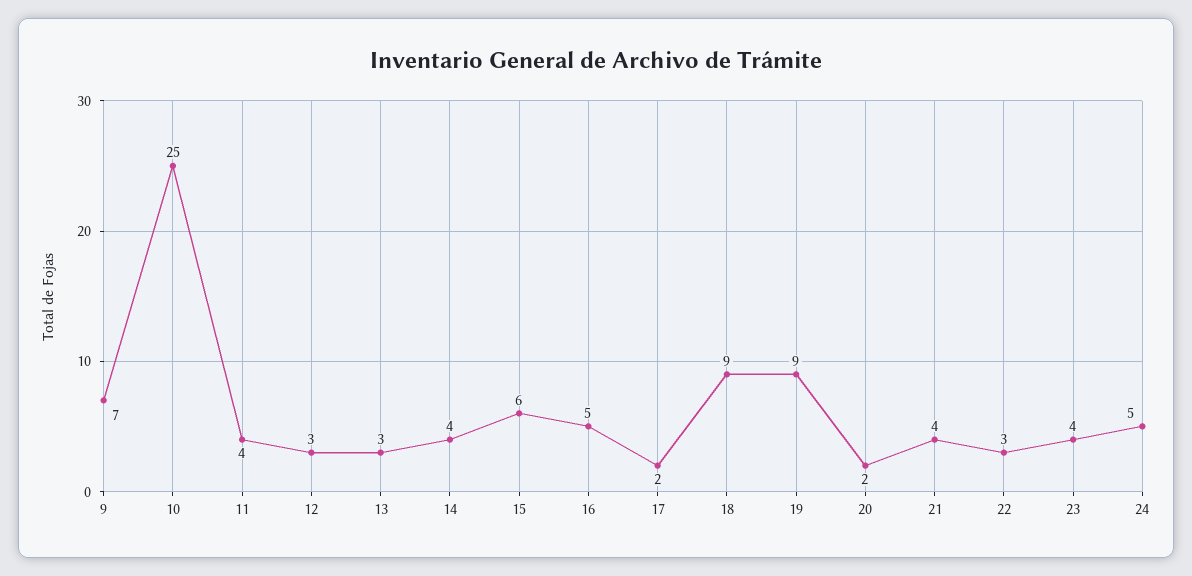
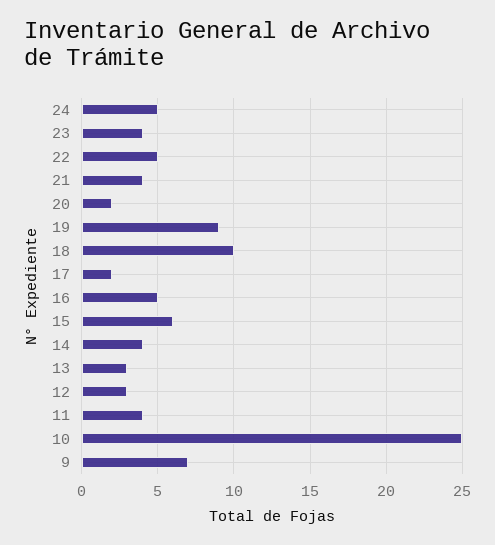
18: 9 -> 10
22: 3 -> 5

